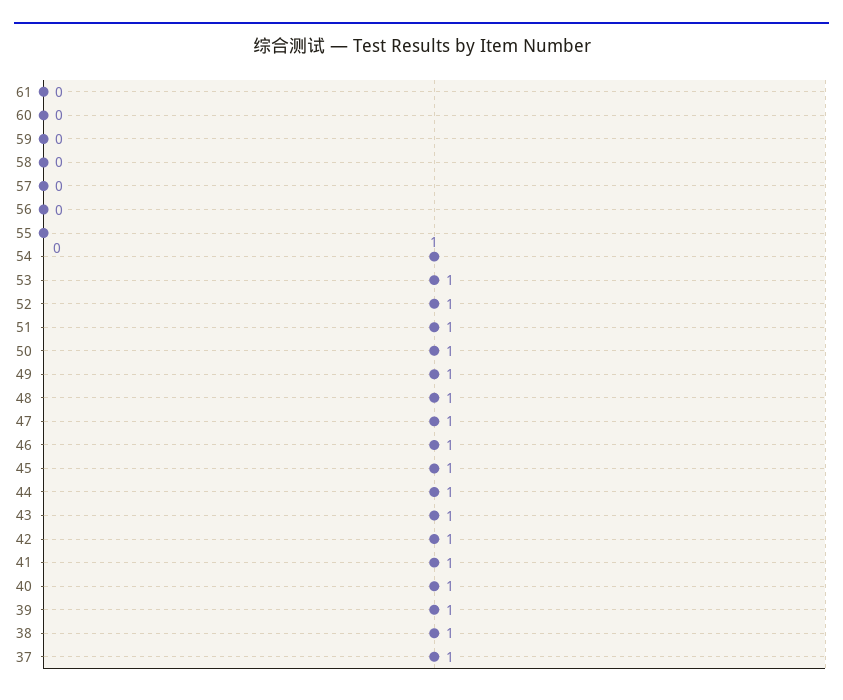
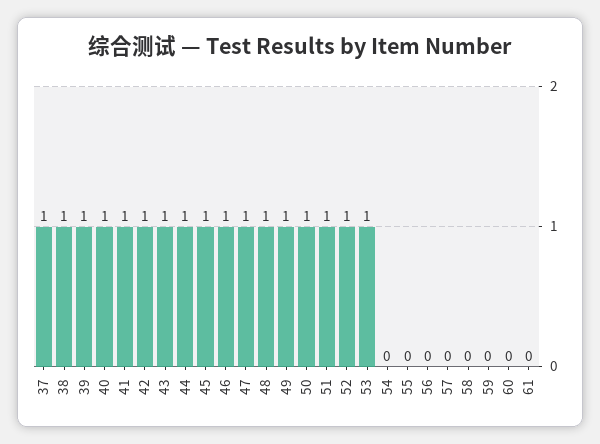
54: 1 -> 0

